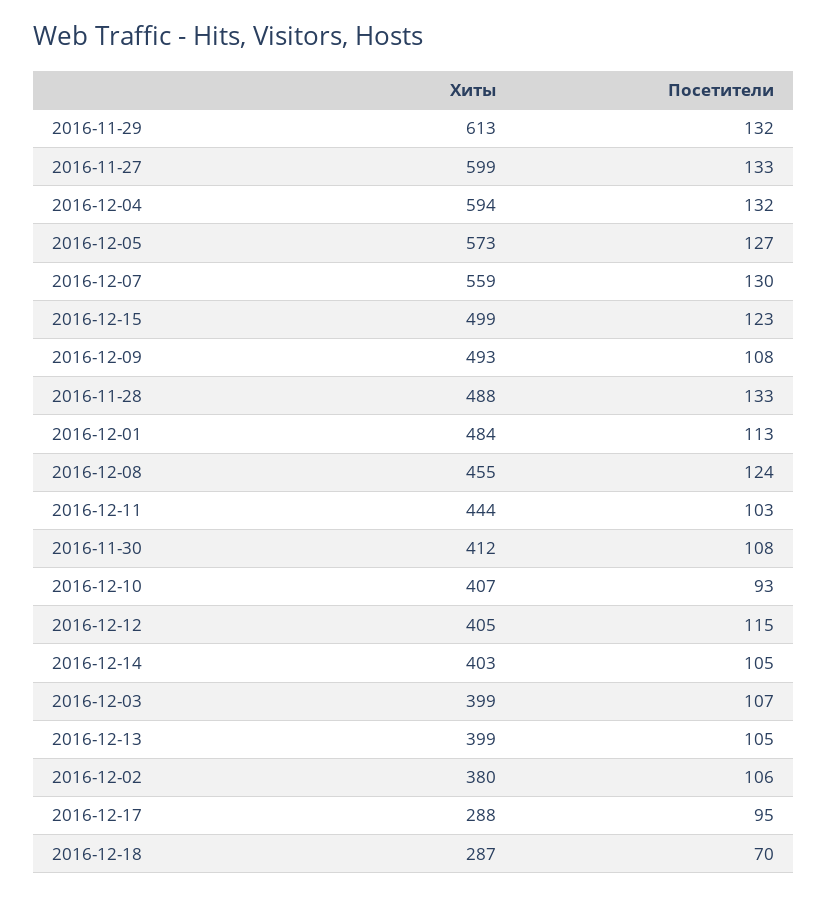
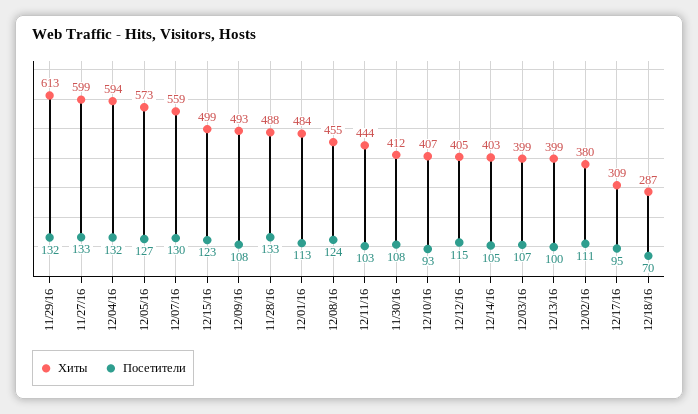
Посетители, 2016-12-13: 105 -> 100
Посетители, 2016-12-02: 106 -> 111
Хиты, 2016-12-17: 288 -> 309

